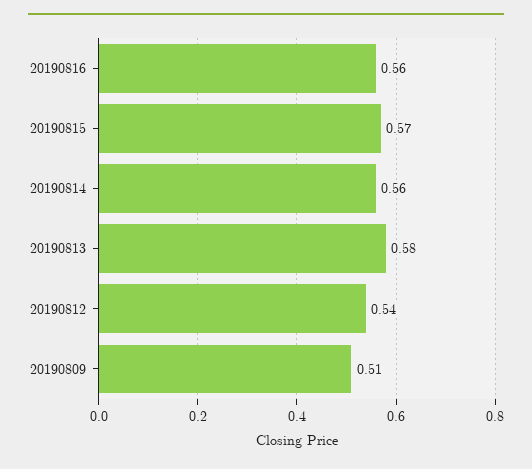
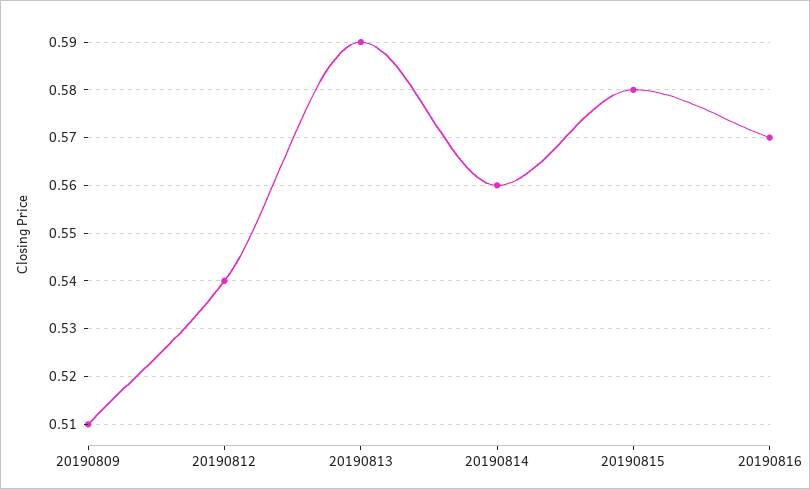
20190816: 0.56 -> 0.57
20190815: 0.57 -> 0.58
20190813: 0.58 -> 0.59

